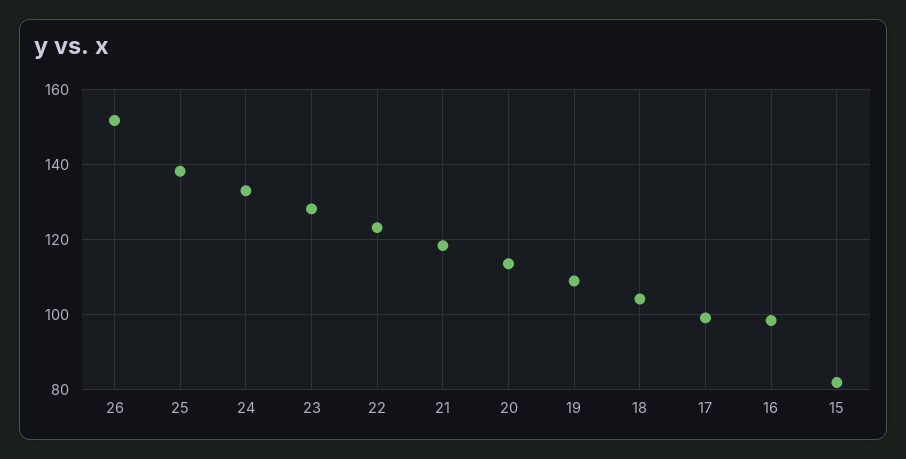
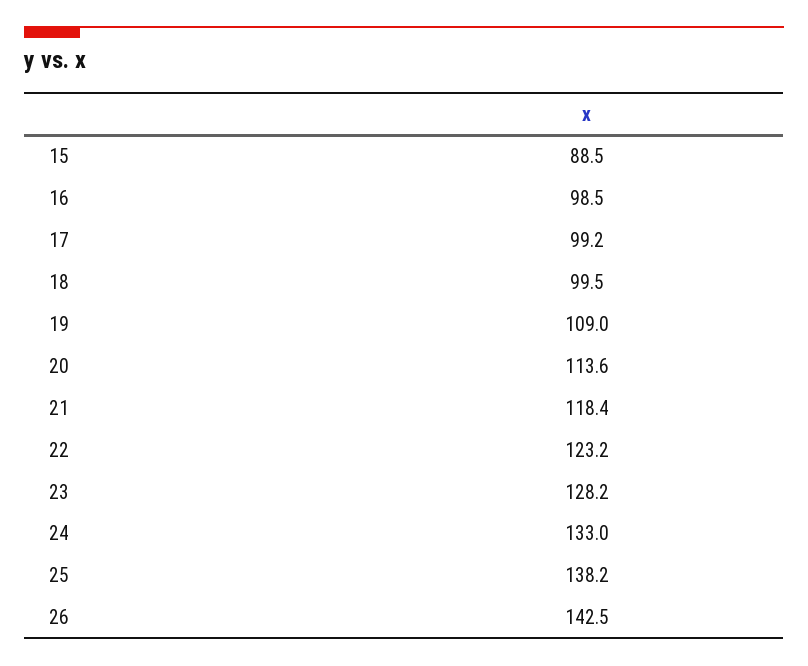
26: 152 -> 142.5
18: 104 -> 99.5
15: 82 -> 88.5

